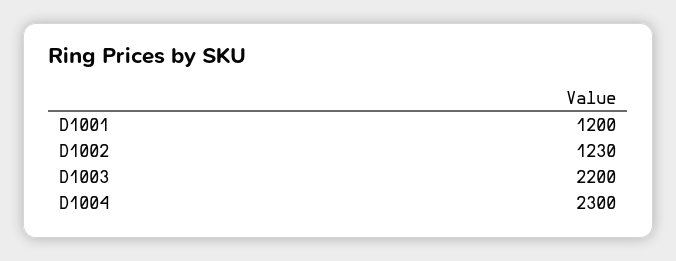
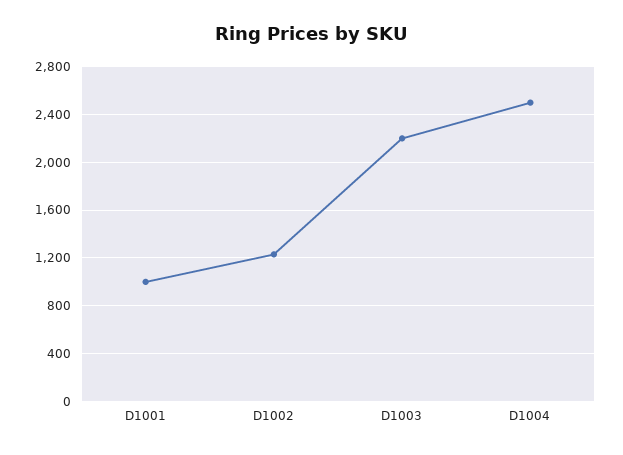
D1001: 1200 -> 1000
D1004: 2300 -> 2500

